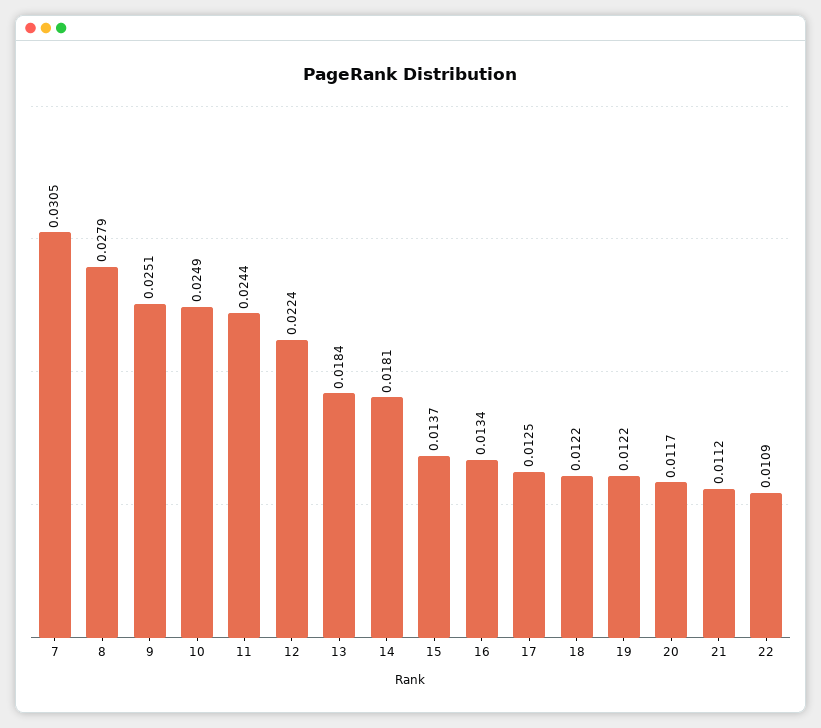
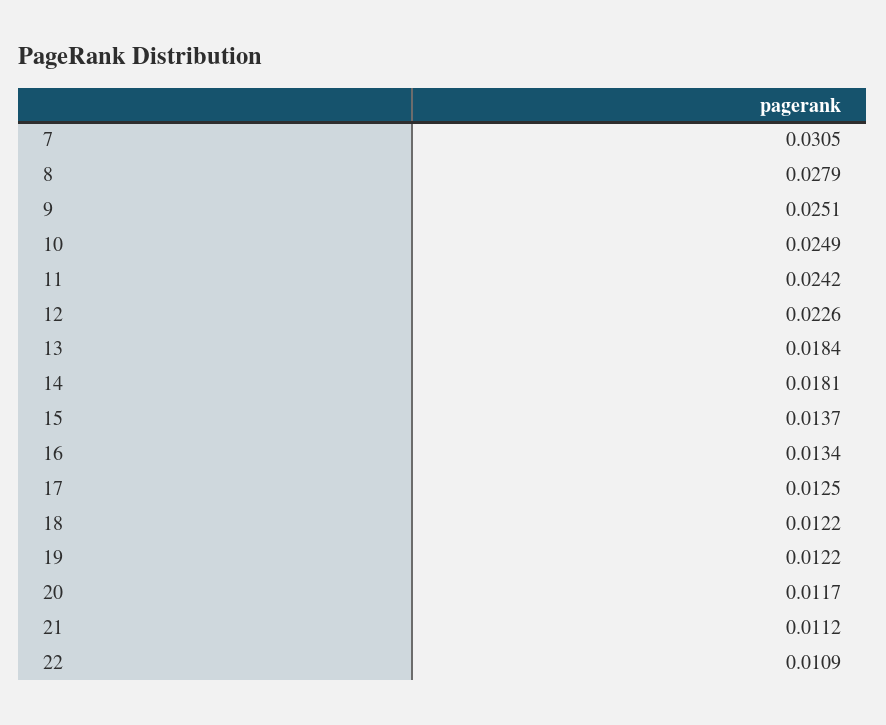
11: 0.0244 -> 0.0242
12: 0.0224 -> 0.0226

